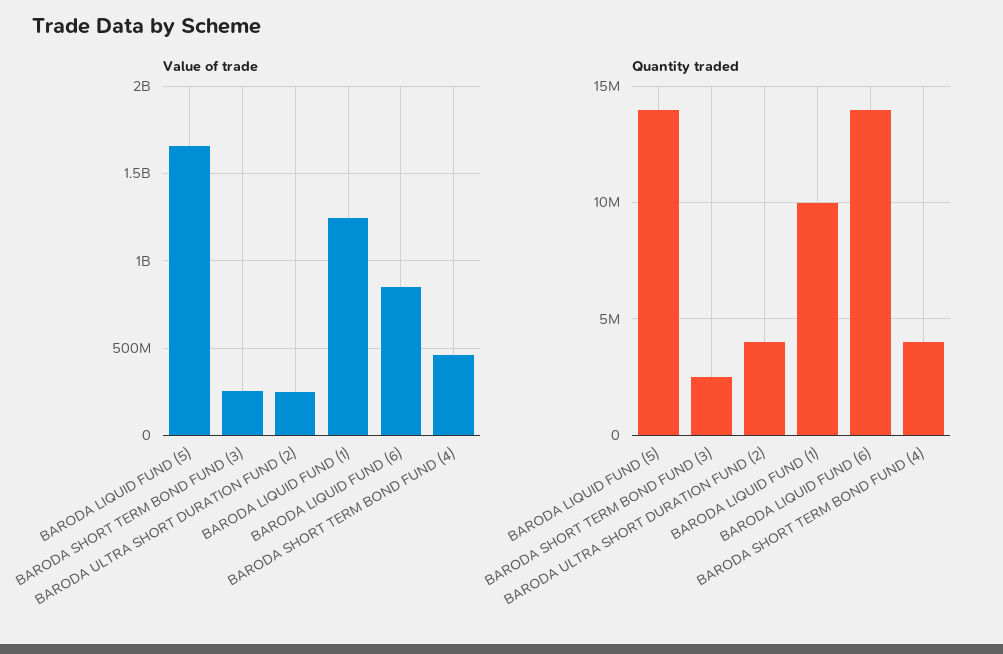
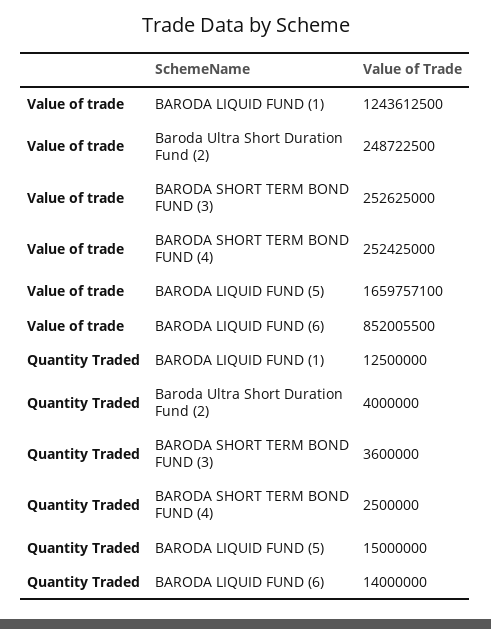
Value of trade, BARODA SHORT TERM BOND FUND (4): 450000000 -> 252425000
Quantity traded, BARODA LIQUID FUND (5): 14000000 -> 15000000
Quantity traded, BARODA SHORT TERM BOND FUND (3): 2500000 -> 3600000
Quantity traded, BARODA LIQUID FUND (1): 10000000 -> 12500000
Quantity traded, BARODA SHORT TERM BOND FUND (4): 4000000 -> 2500000

